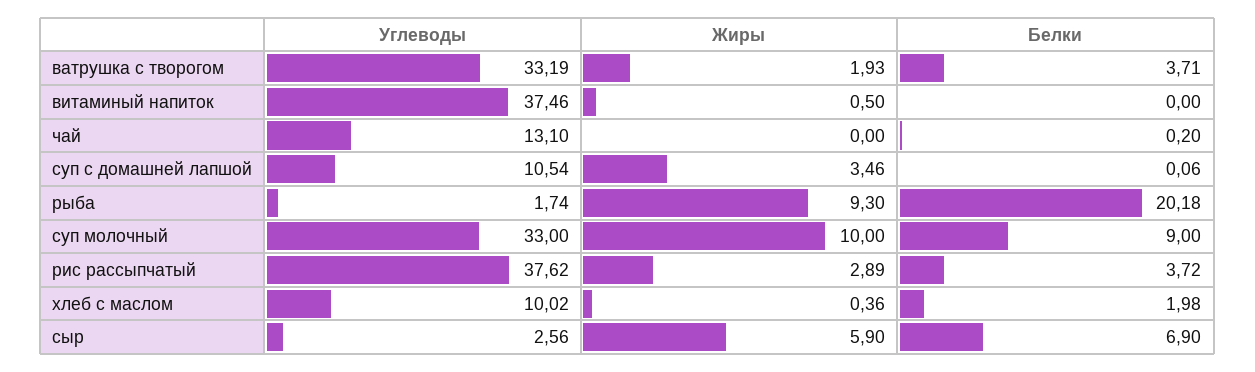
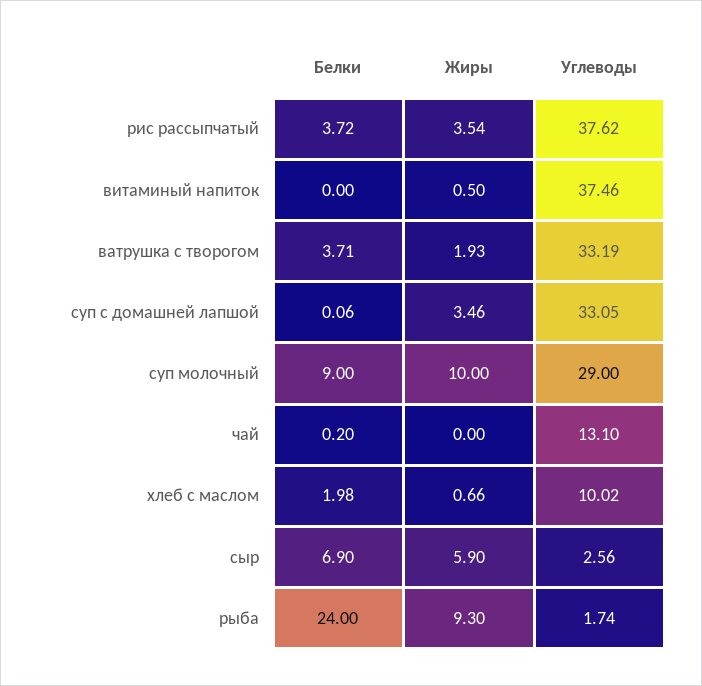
Углеводы, суп с домашней лапшой: 10.54 -> 33.05
Белки, рыба: 20.18 -> 24
Углеводы, суп молочный: 33 -> 29
Жиры, рис рассыпчатый: 2.89 -> 3.54
Жиры, хлеб с маслом: 0.36 -> 0.66

